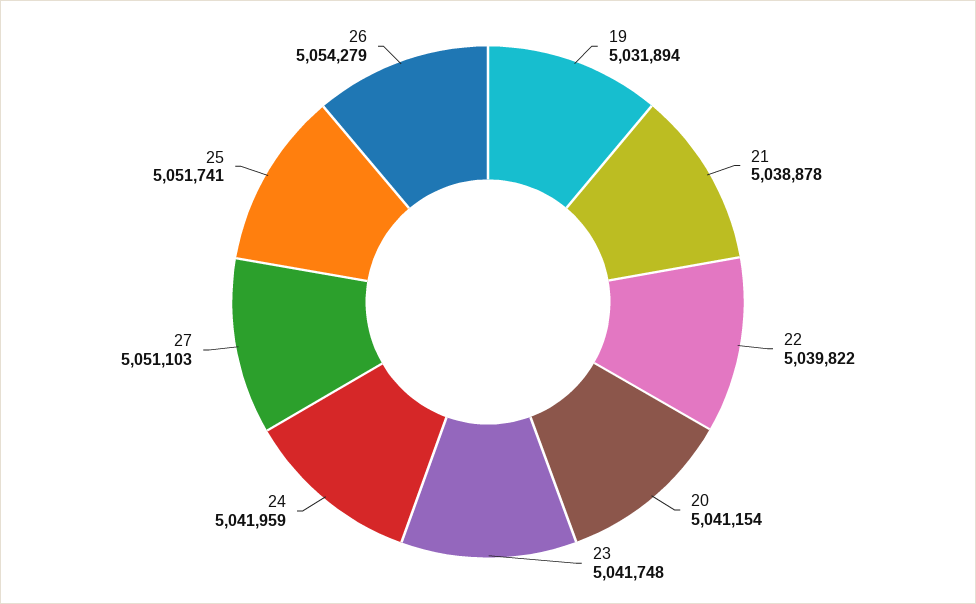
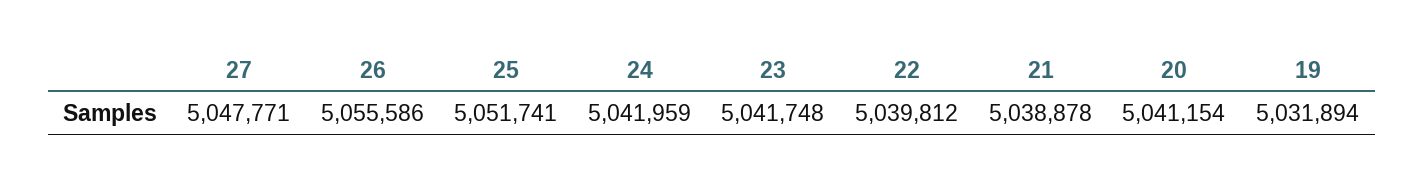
22: 5039822 -> 5039812
27: 5051103 -> 5047771
26: 5054279 -> 5055586

